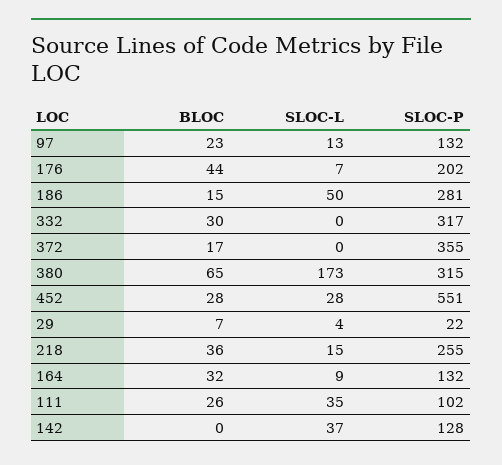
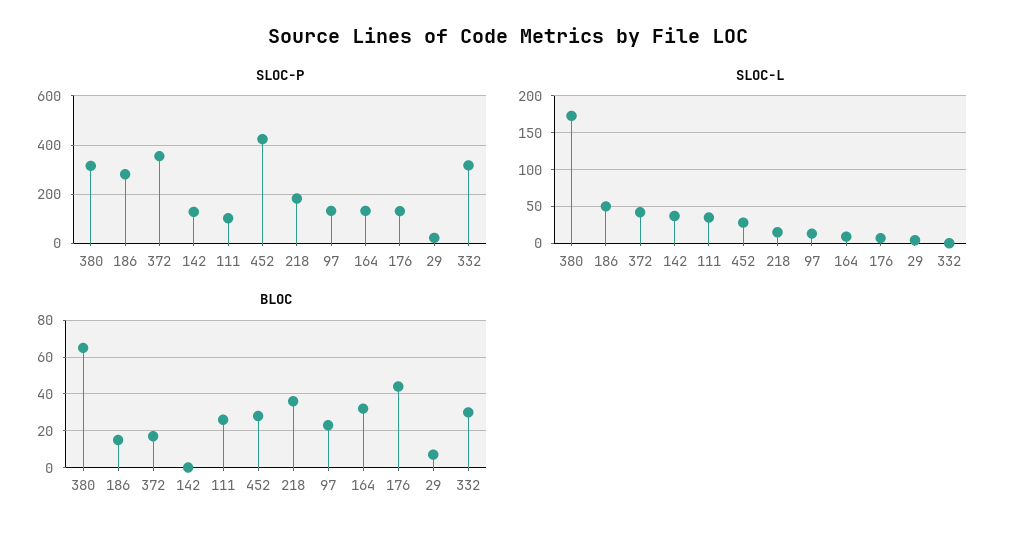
SLOC-P, 176: 202 -> 125
SLOC-L, 372: 0 -> 40
SLOC-P, 452: 551 -> 425
SLOC-P, 218: 255 -> 175

